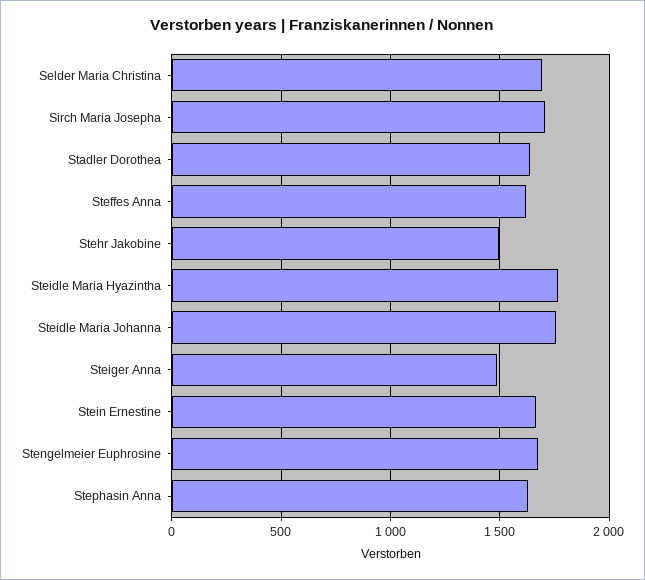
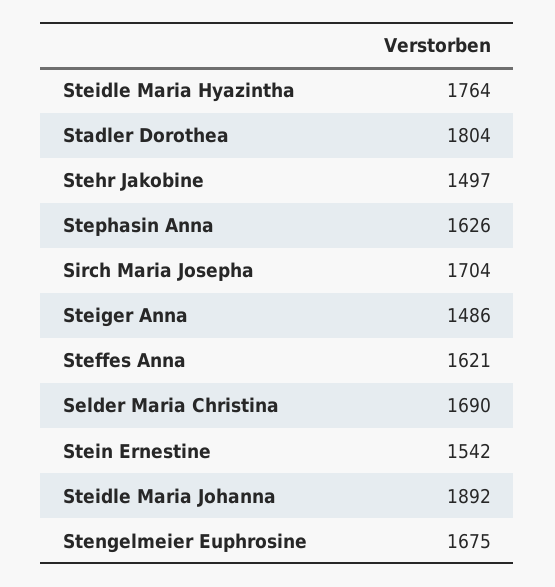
Stadler Dorothea: 1650 -> 1804
Steidle Maria Johanna: 1750 -> 1892
Stein Ernestine: 1650 -> 1542

